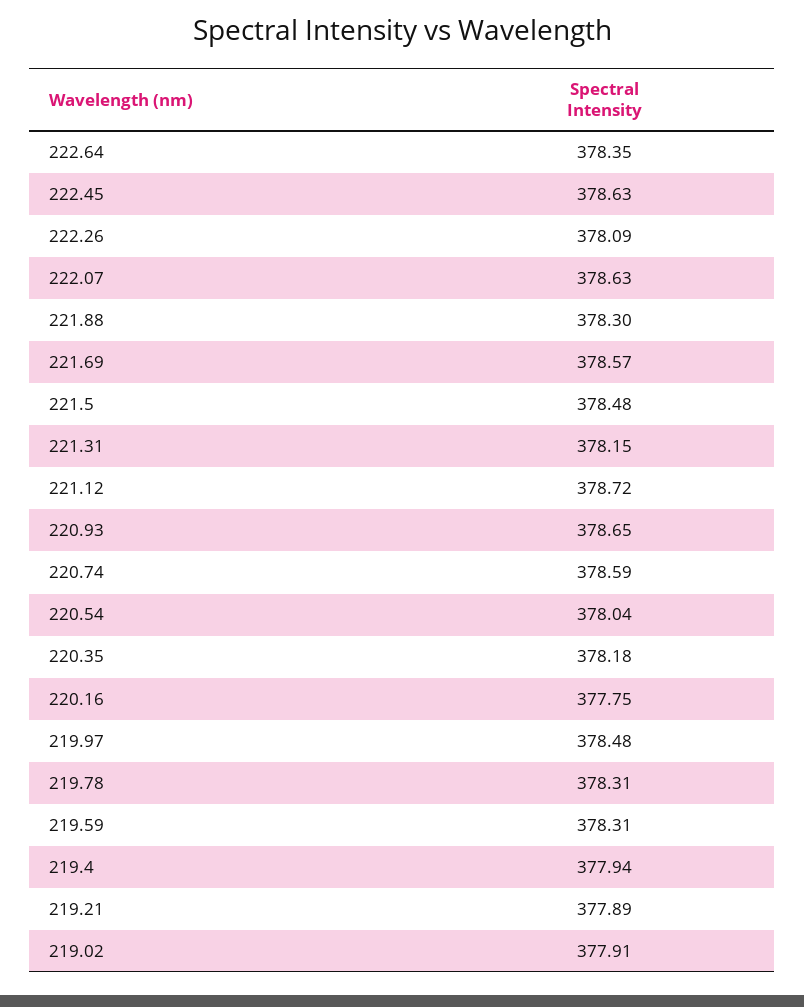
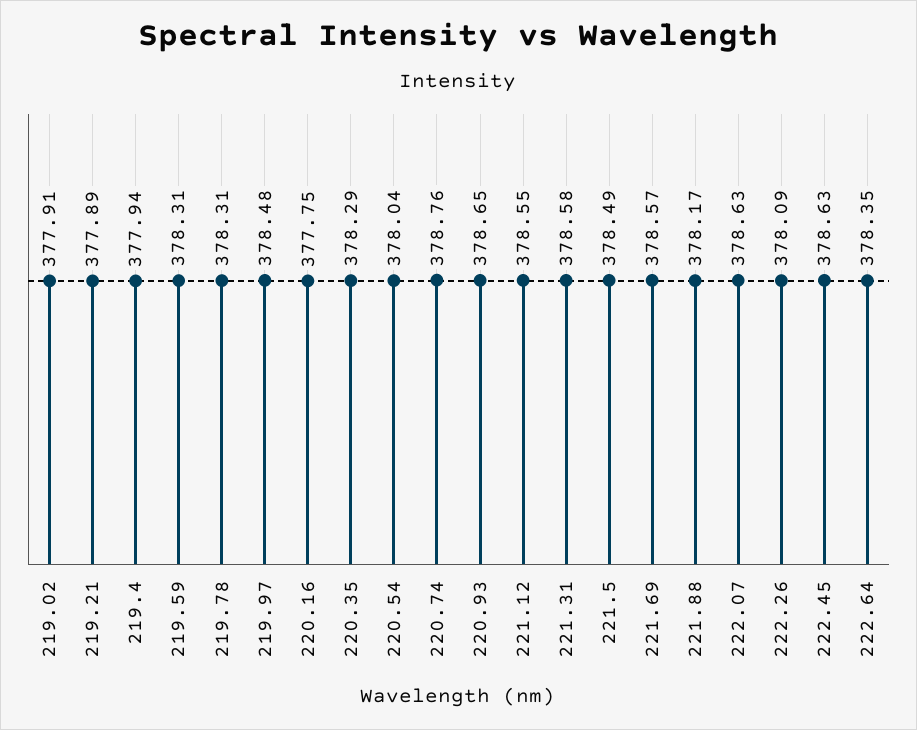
221.88: 378.3 -> 378.17
221.5: 378.48 -> 378.49
221.31: 378.15 -> 378.58
221.12: 378.72 -> 378.55
220.74: 378.59 -> 378.76
220.35: 378.18 -> 378.29

